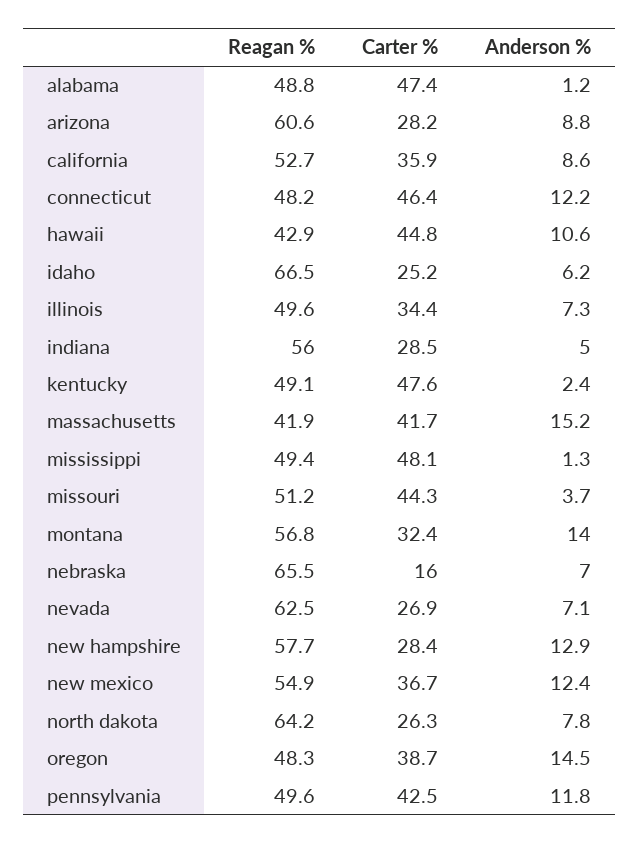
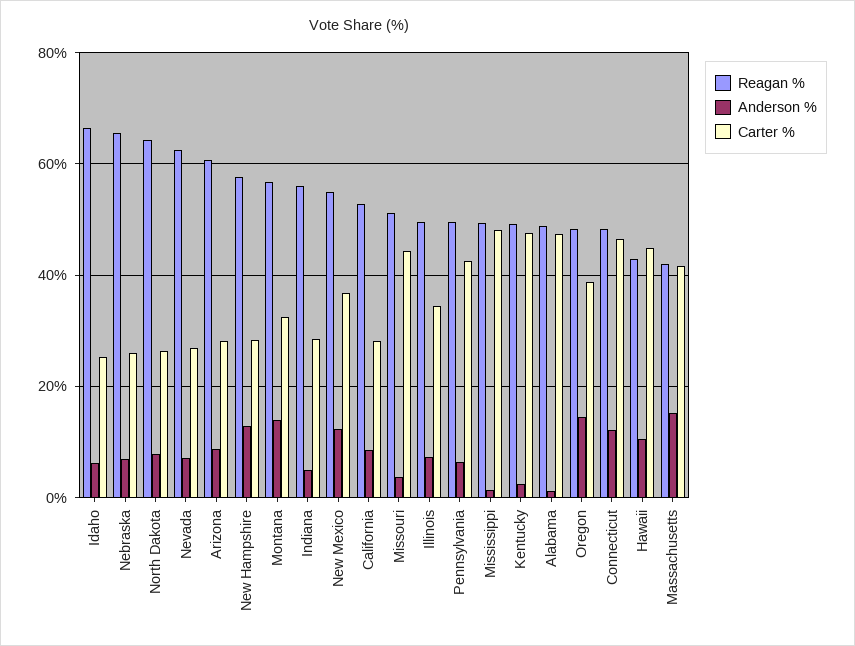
Carter %, california: 35.9 -> 28
Carter %, nebraska: 16 -> 26
Anderson %, pennsylvania: 11.8 -> 6

